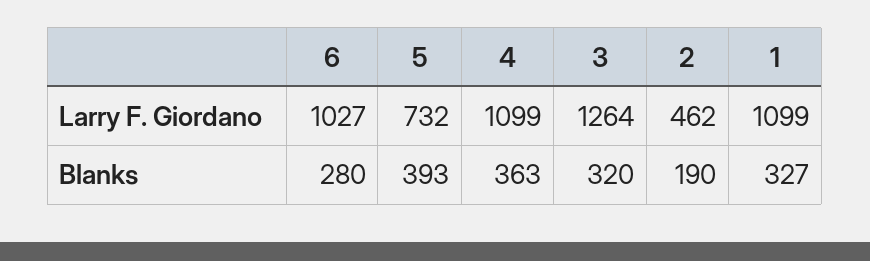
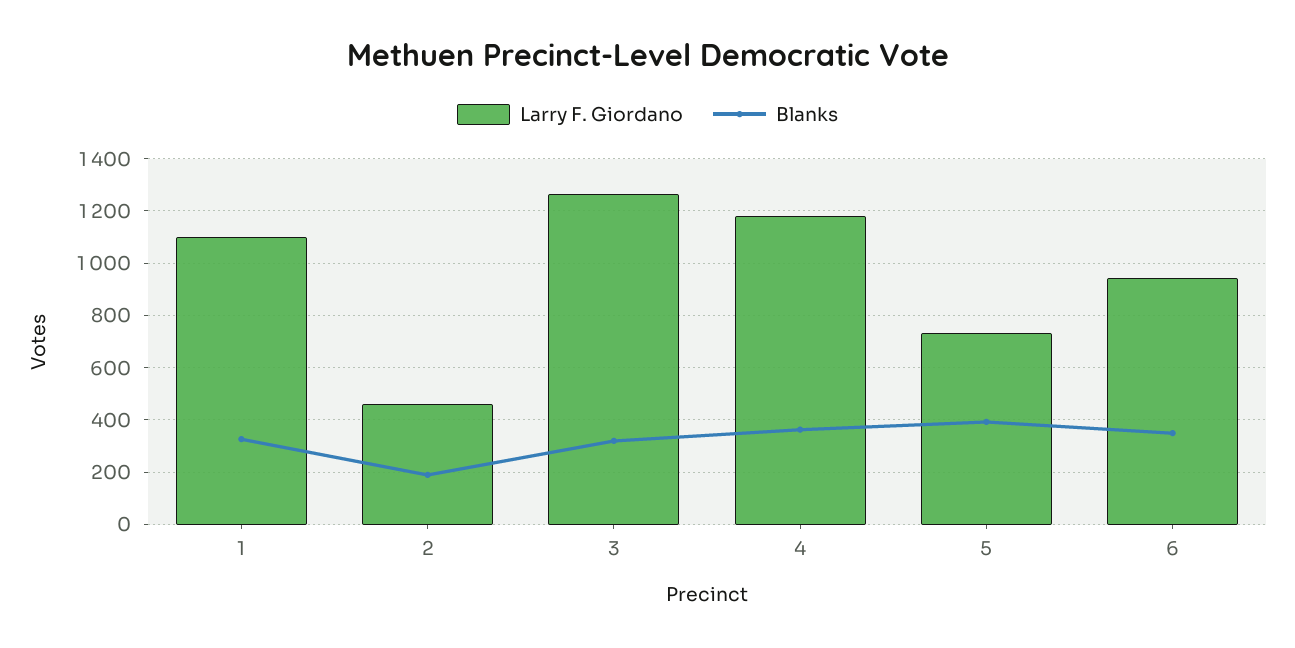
Larry F. Giordano, 6: 1027 -> 950
Larry F. Giordano, 4: 1099 -> 1175
Blanks, 6: 280 -> 350

